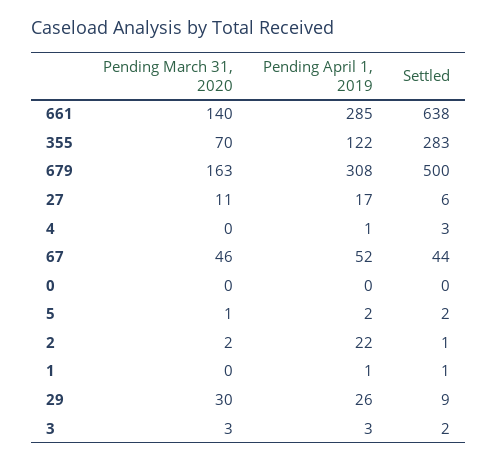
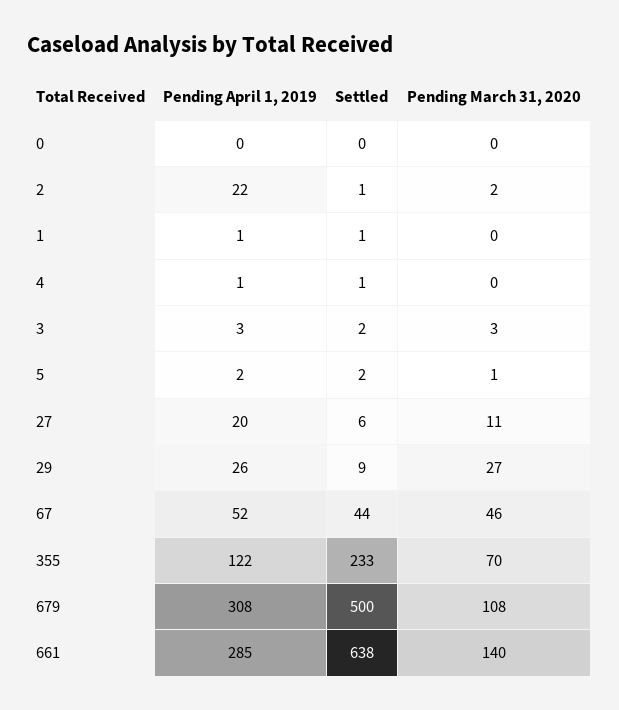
Settled, 355: 283 -> 233
Pending March 31, 2020, 679: 163 -> 108
Pending April 1, 2019, 27: 17 -> 20
Settled, 4: 3 -> 1
Pending March 31, 2020, 29: 30 -> 27

